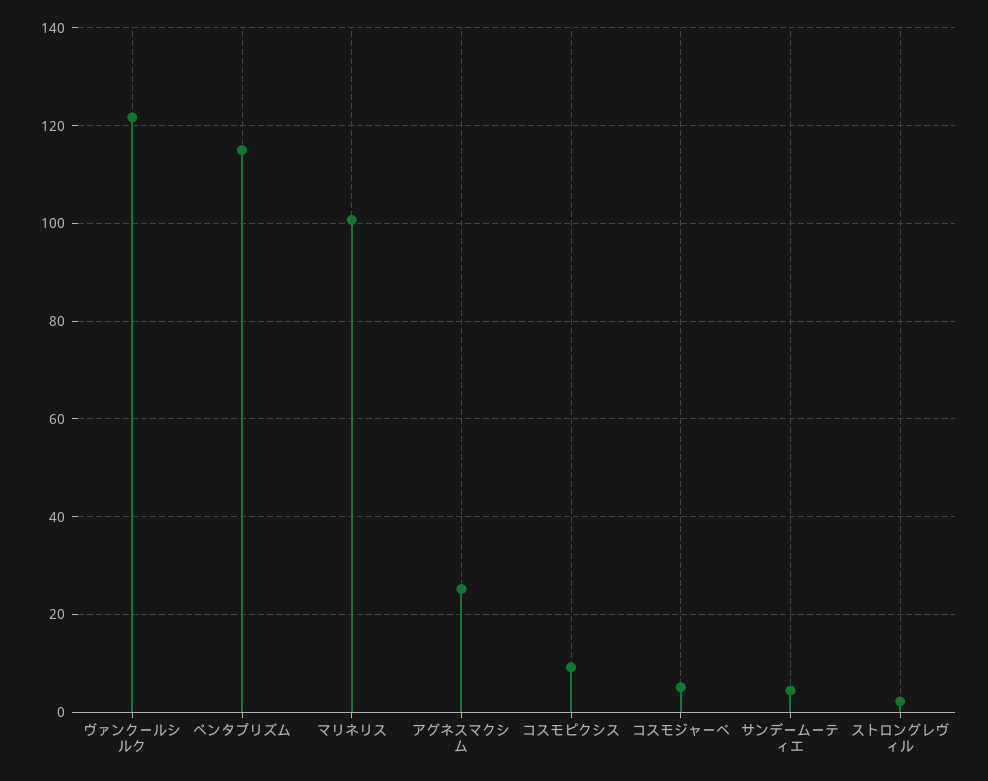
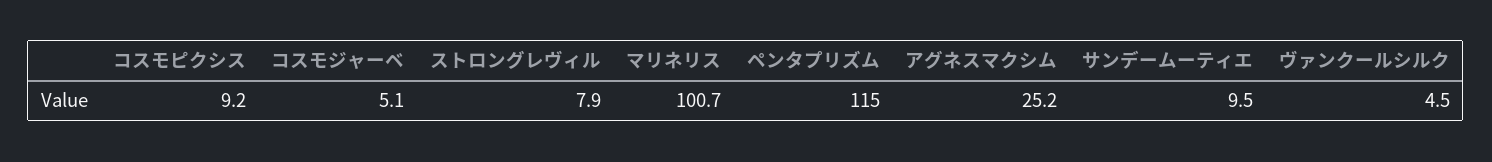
ヴァンクールシルク: 122 -> 4.5
サンデームーティエ: 4 -> 9.5
ストロングレヴィル: 2 -> 7.9

